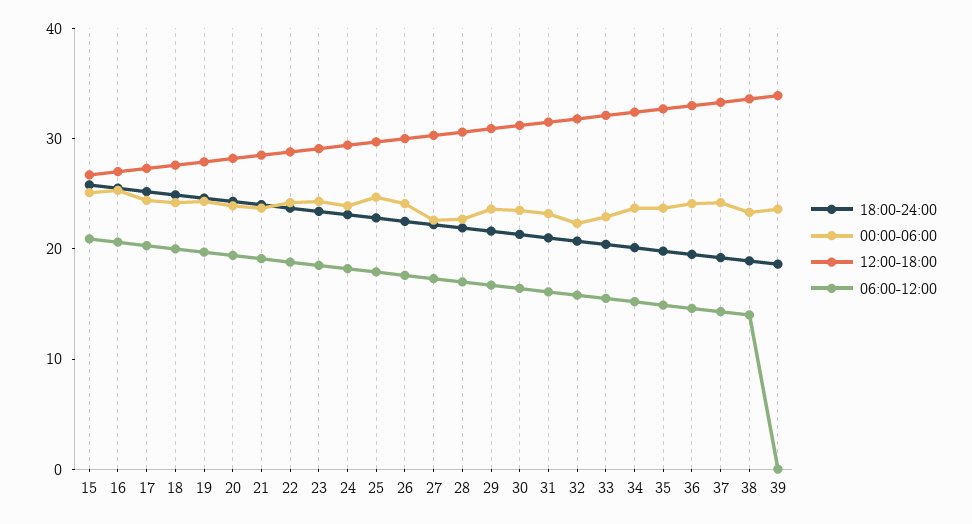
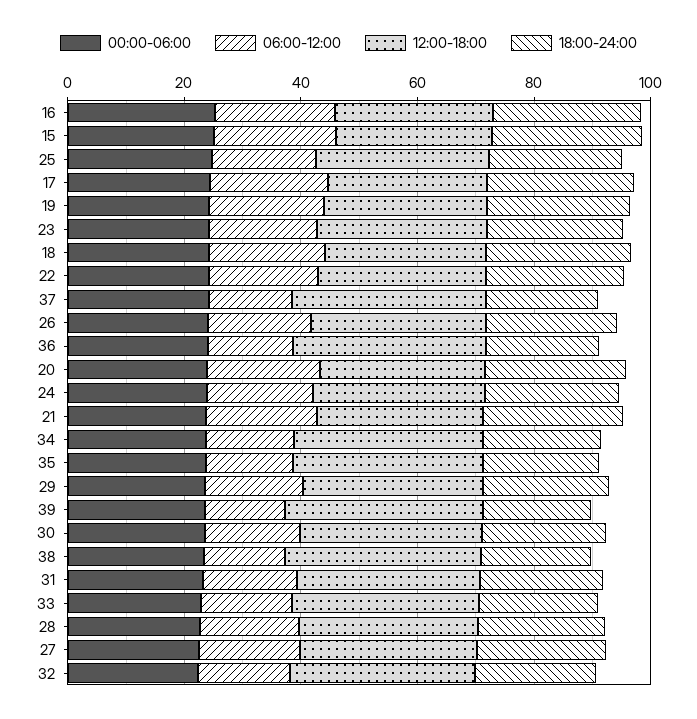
06:00-12:00, 39: 0 -> 15

